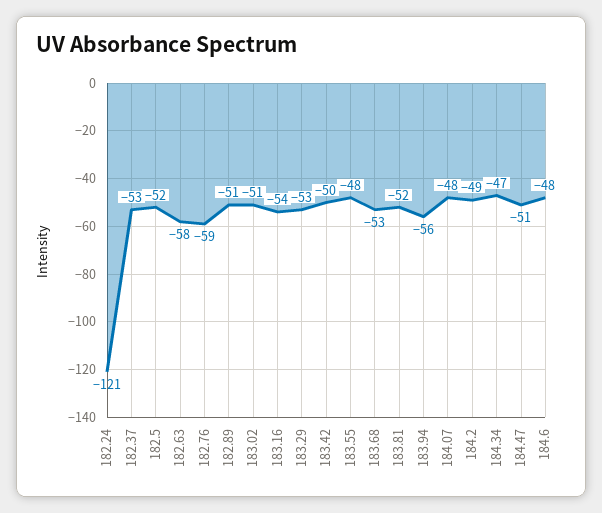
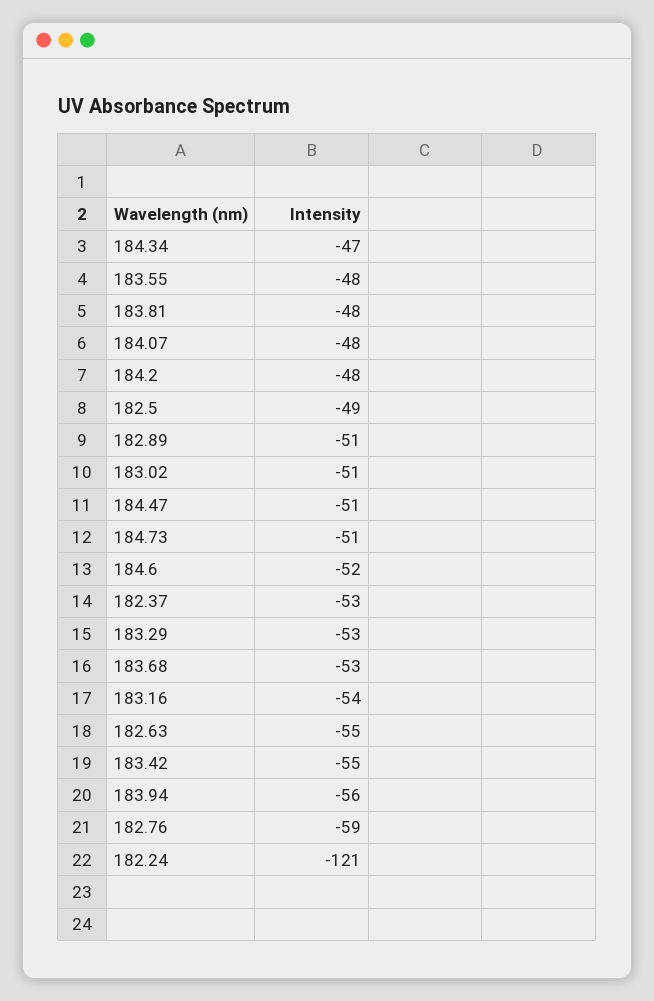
182.5: -52 -> -49
182.63: -58 -> -55
183.42: -50 -> -55
183.81: -52 -> -48
184.2: -49 -> -48
184.6: -48 -> -52
184.73: none -> -51

